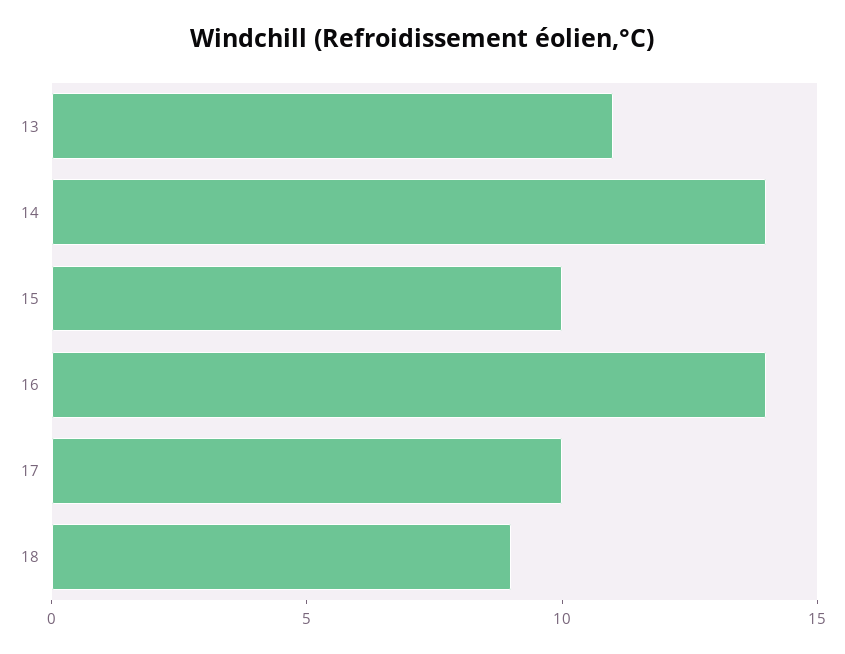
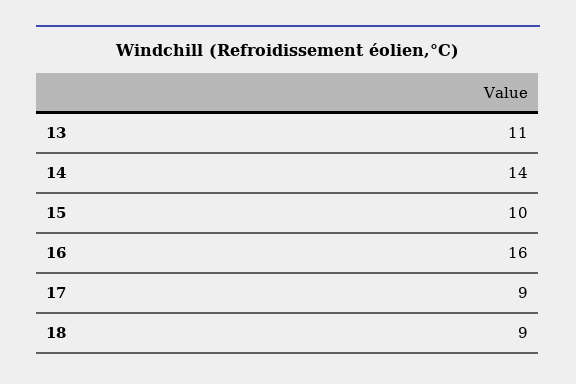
16: 14 -> 16
17: 10 -> 9

